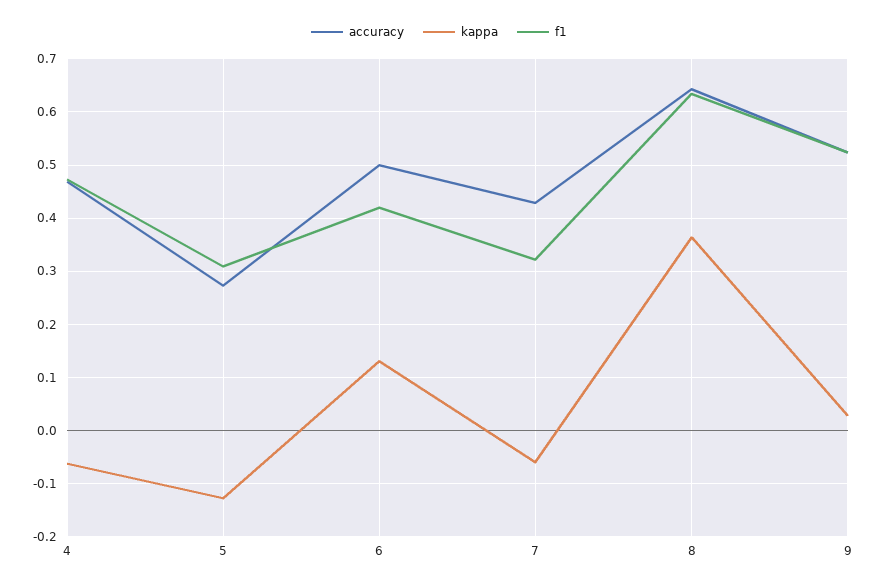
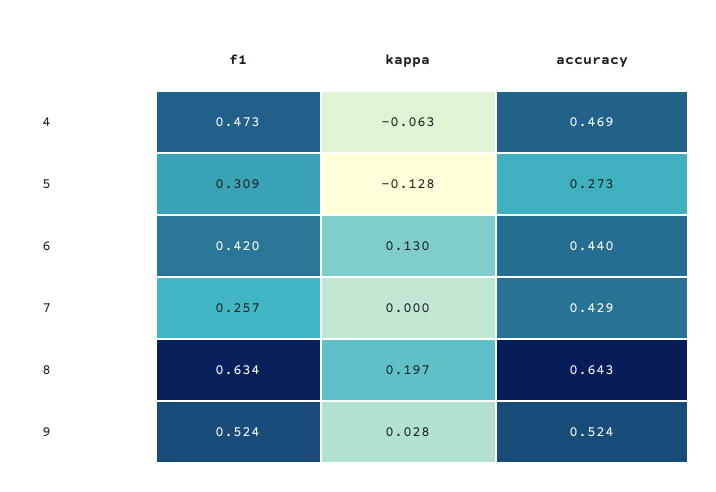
accuracy, 6: 0.5 -> 0.44
kappa, 7: -0.06 -> 0
f1, 7: 0.32 -> 0.257
kappa, 8: 0.36 -> 0.197

